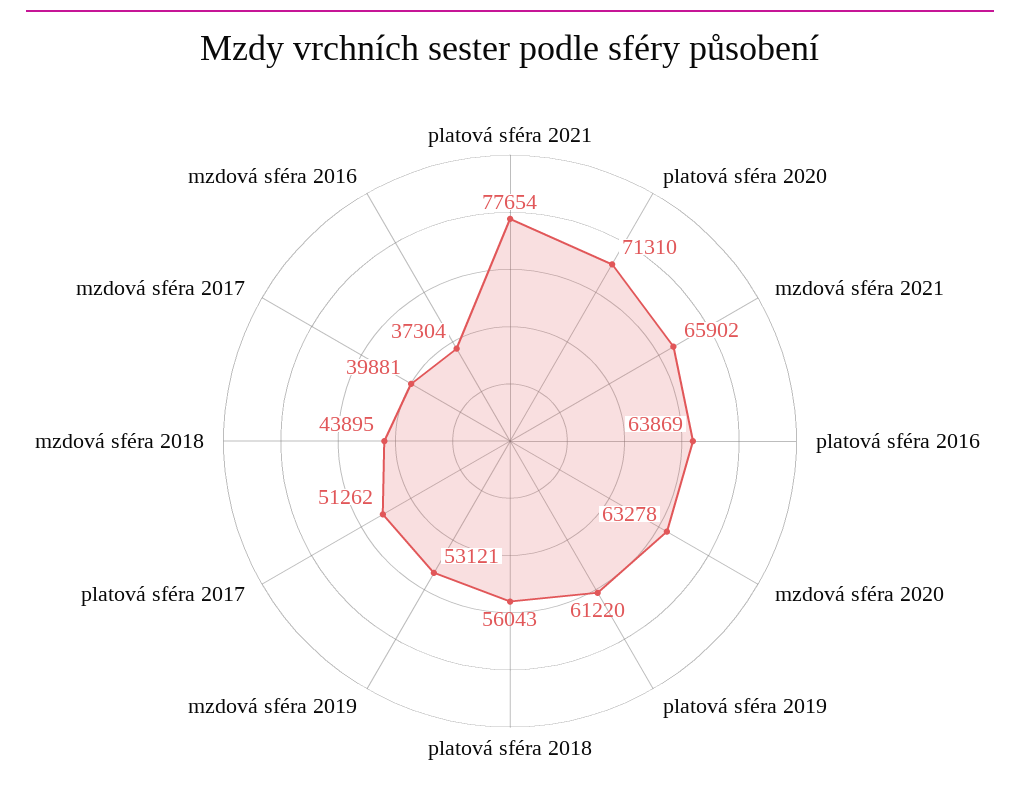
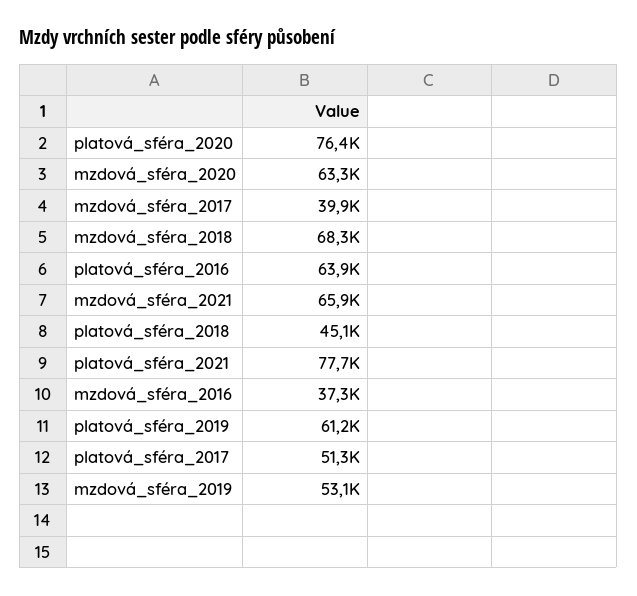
platová sféra 2020: 71310 -> 76400
platová sféra 2018: 56043 -> 45100
mzdová sféra 2018: 43895 -> 68300

